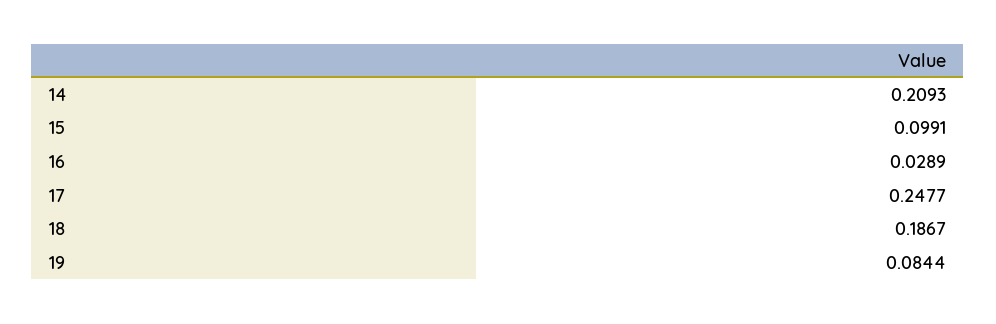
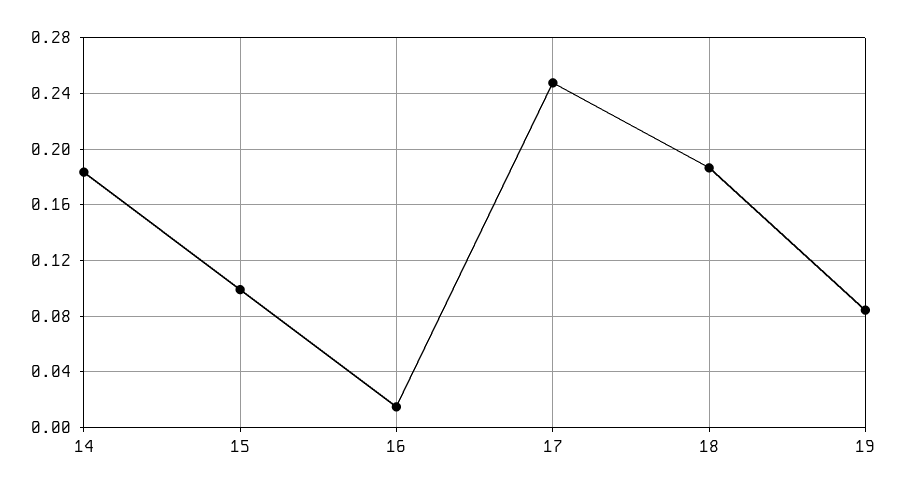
14: 0.2093 -> 0.185
16: 0.0289 -> 0.015

